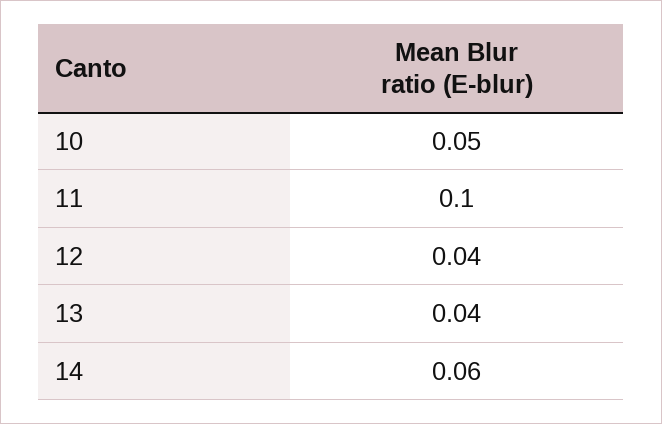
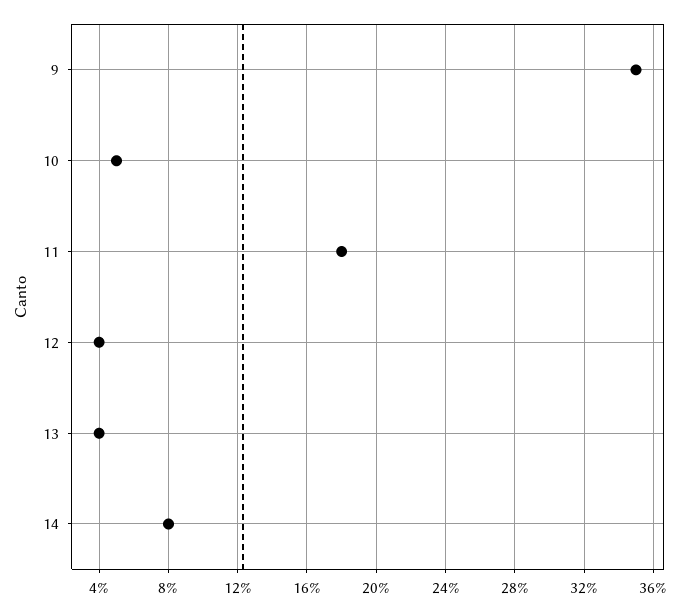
11: 0.1 -> 0.18
14: 0.06 -> 0.08
9: none -> 0.35

